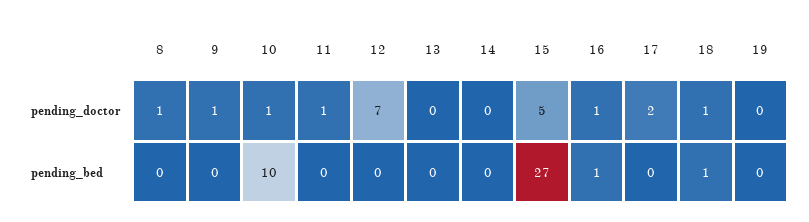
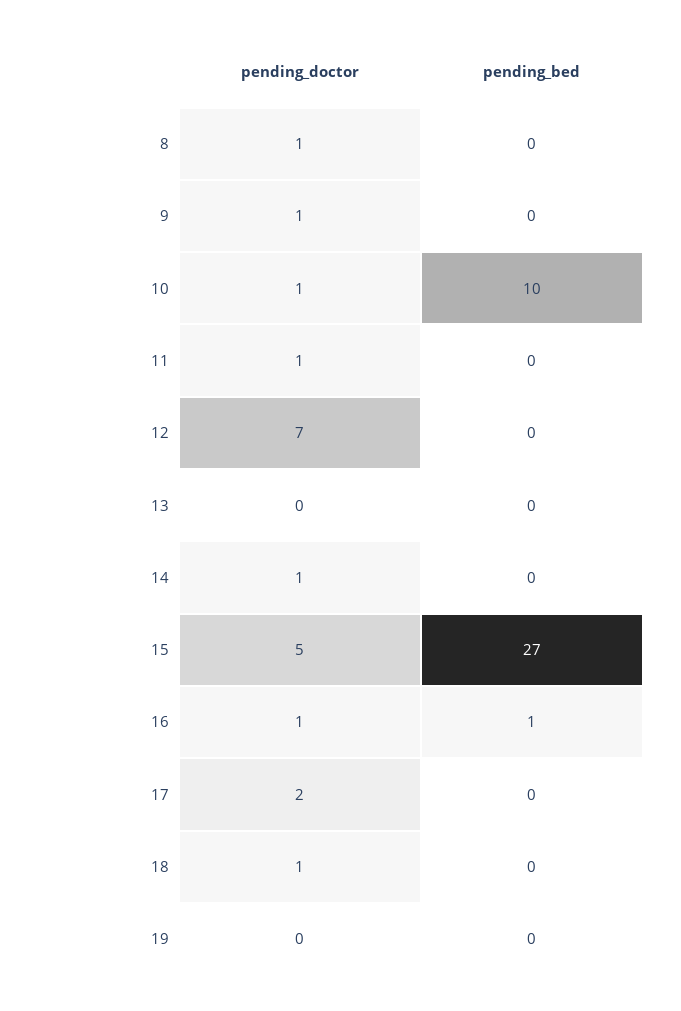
14, pending_doctor: 0 -> 1
18, pending_bed: 1 -> 0

